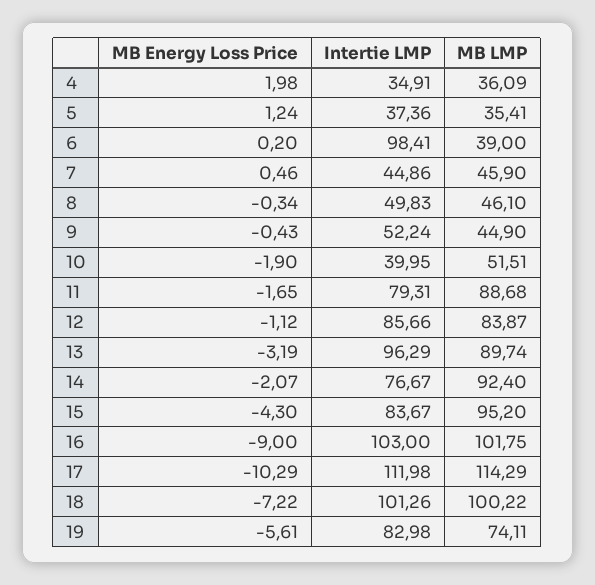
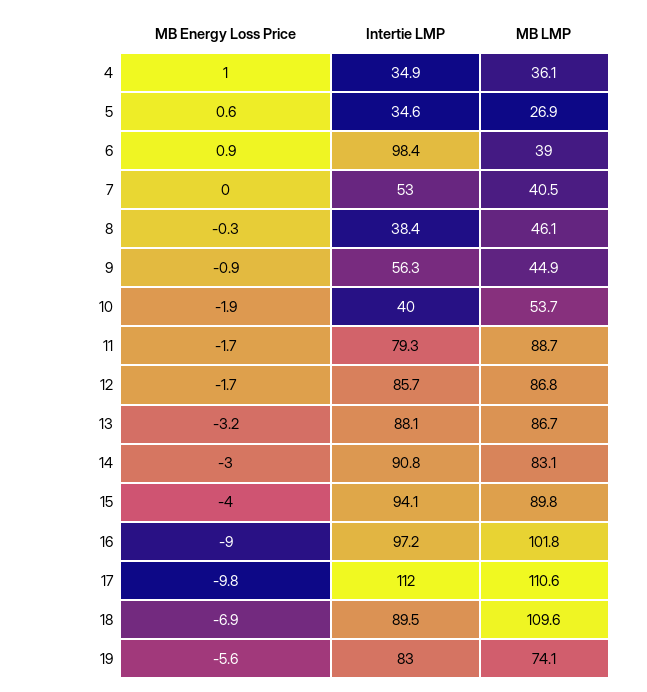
MB Energy Loss Price, 4: 1.98 -> 1
MB Energy Loss Price, 5: 1.24 -> 0.6
Intertie LMP, 5: 37.36 -> 34.6
MB LMP, 5: 35.41 -> 26.9
MB Energy Loss Price, 6: 0.2 -> 0.9
MB Energy Loss Price, 7: 0.46 -> 0
Intertie LMP, 7: 44.86 -> 53
MB LMP, 7: 45.9 -> 40.5
Intertie LMP, 8: 49.83 -> 38.4
MB Energy Loss Price, 9: -0.43 -> -0.9
Intertie LMP, 9: 52.24 -> 56.3
MB LMP, 10: 51.51 -> 53.7
MB Energy Loss Price, 12: -1.12 -> -1.7
MB LMP, 12: 83.87 -> 86.8
Intertie LMP, 13: 96.29 -> 88.1
MB LMP, 13: 89.74 -> 86.7
MB Energy Loss Price, 14: -2.07 -> -3
Intertie LMP, 14: 76.67 -> 90.8
MB LMP, 14: 92.4 -> 83.1
MB Energy Loss Price, 15: -4.3 -> -4
Intertie LMP, 15: 83.67 -> 94.1
MB LMP, 15: 95.2 -> 89.8
Intertie LMP, 16: 103 -> 97.2
MB Energy Loss Price, 17: -10.29 -> -9.8
MB LMP, 17: 114.29 -> 110.6
MB Energy Loss Price, 18: -7.22 -> -6.9
Intertie LMP, 18: 101.26 -> 89.5
MB LMP, 18: 100.22 -> 109.6

